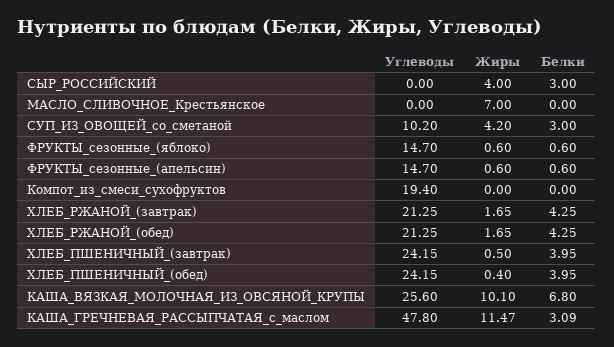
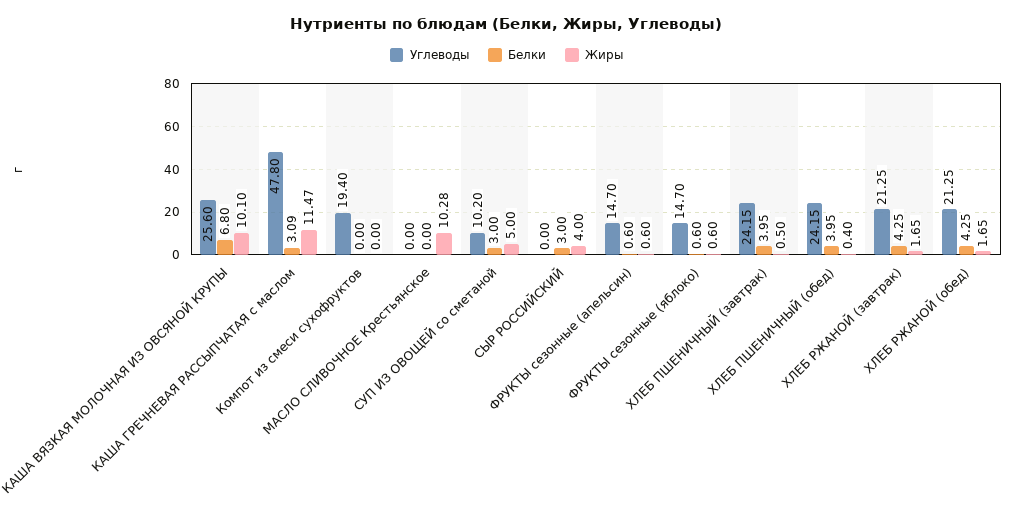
Жиры, МАСЛО_СЛИВОЧНОЕ_Крестьянское: 7 -> 10.28
Жиры, СУП_ИЗ_ОВОЩЕЙ_со_сметаной: 4.2 -> 5

